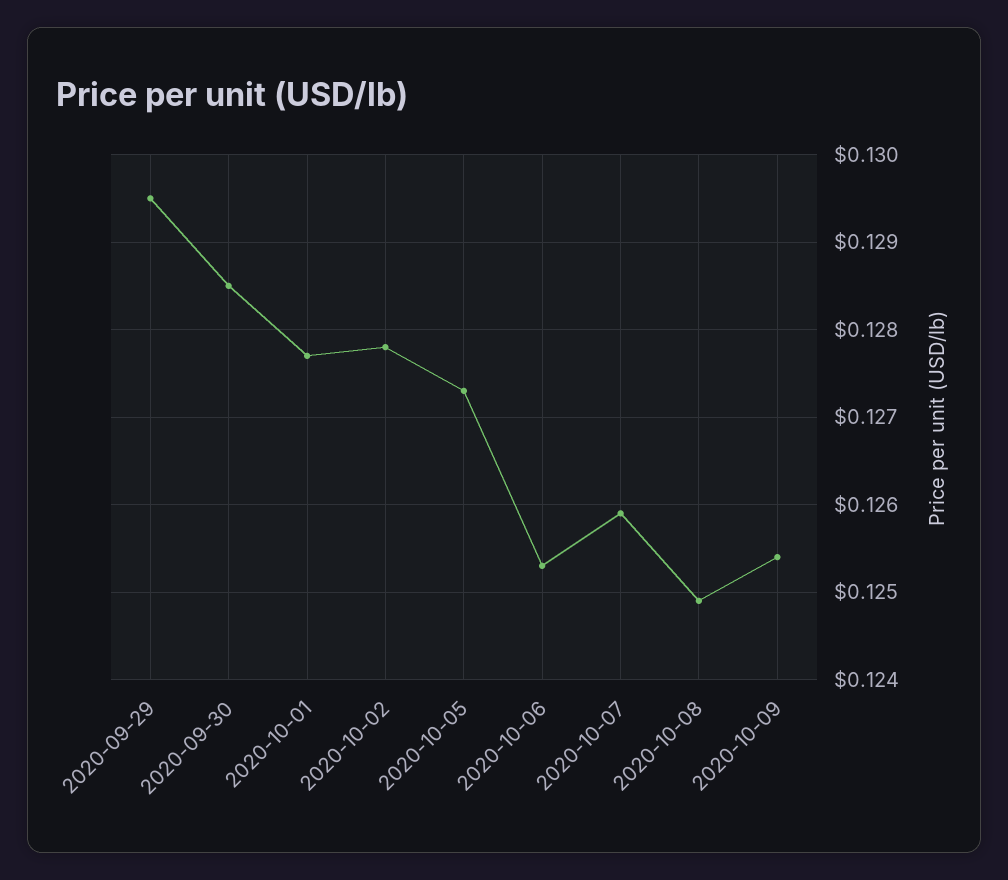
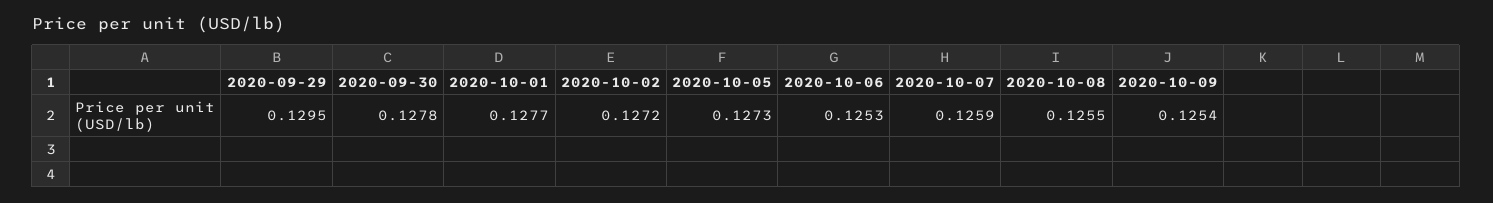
2020-09-30: 0.1285 -> 0.1278
2020-10-02: 0.1278 -> 0.1272
2020-10-08: 0.1249 -> 0.1255

